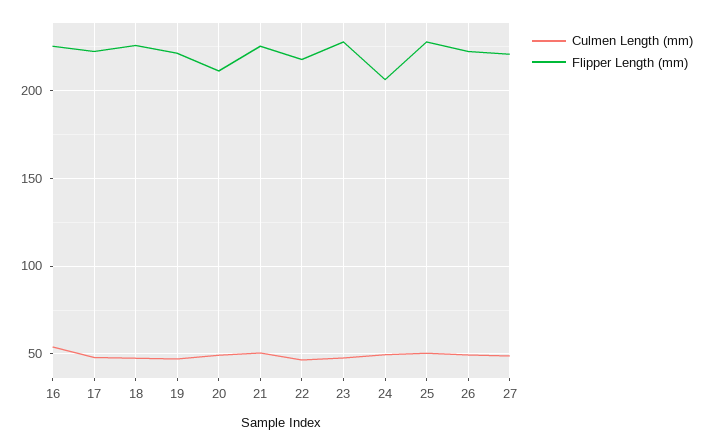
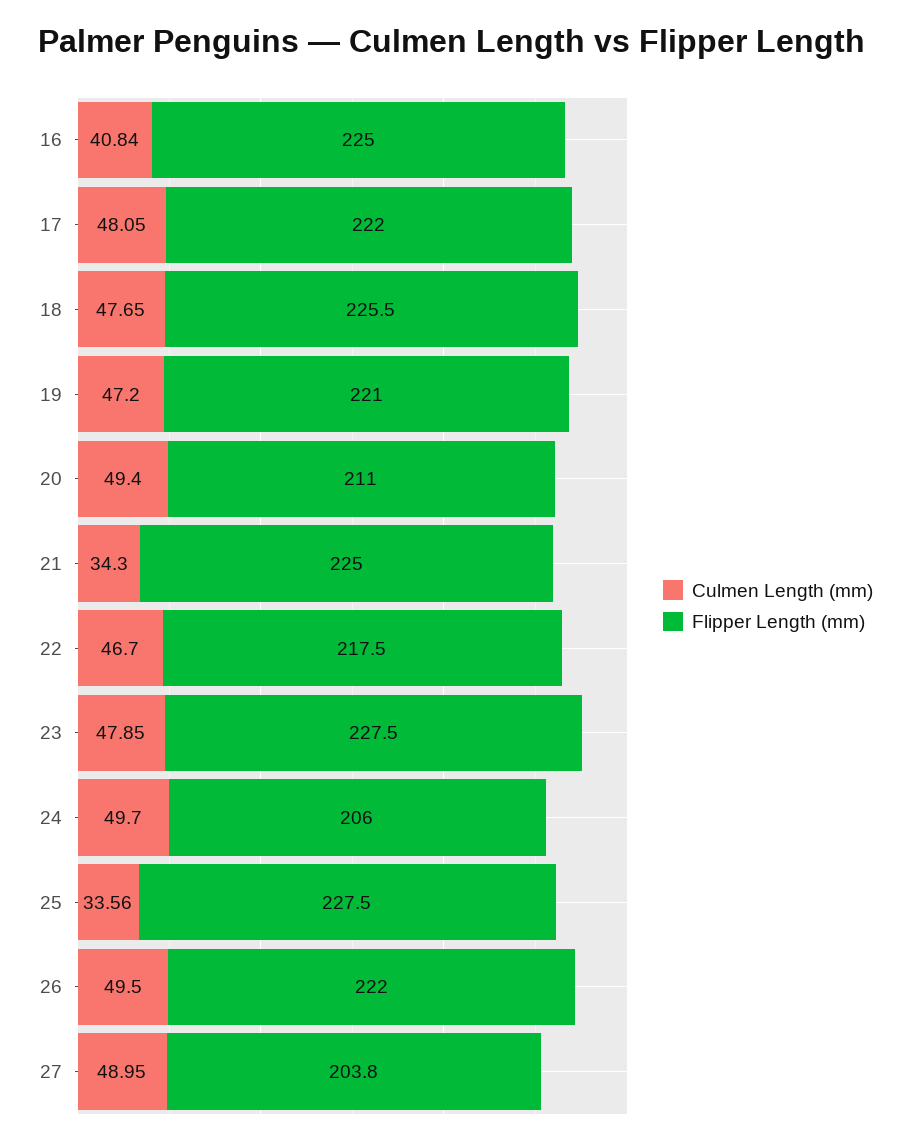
Culmen Length (mm), 16: 55 -> 40.84
Culmen Length (mm), 21: 50 -> 34.3
Culmen Length (mm), 25: 50 -> 33.56
Flipper Length (mm), 27: 220 -> 203.8

